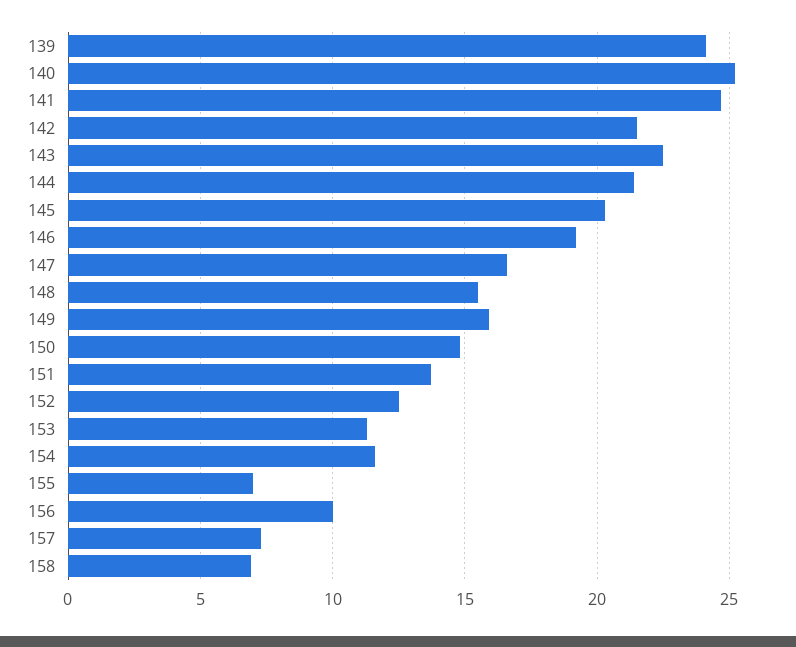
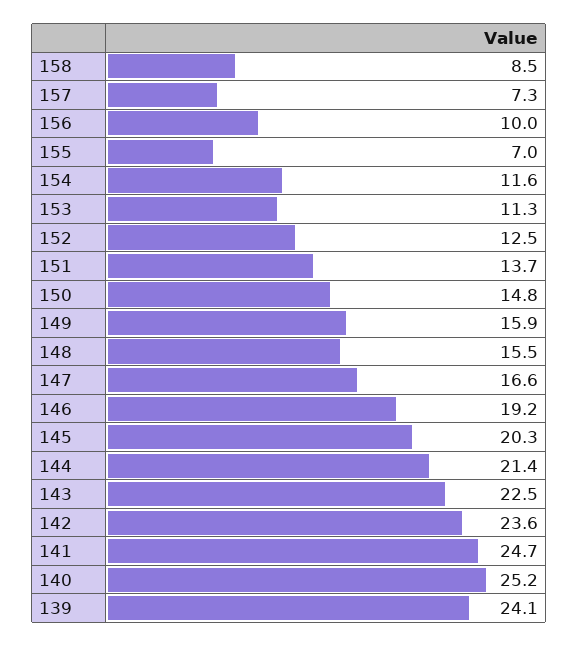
142: 21.5 -> 23.6
158: 7 -> 8.5

